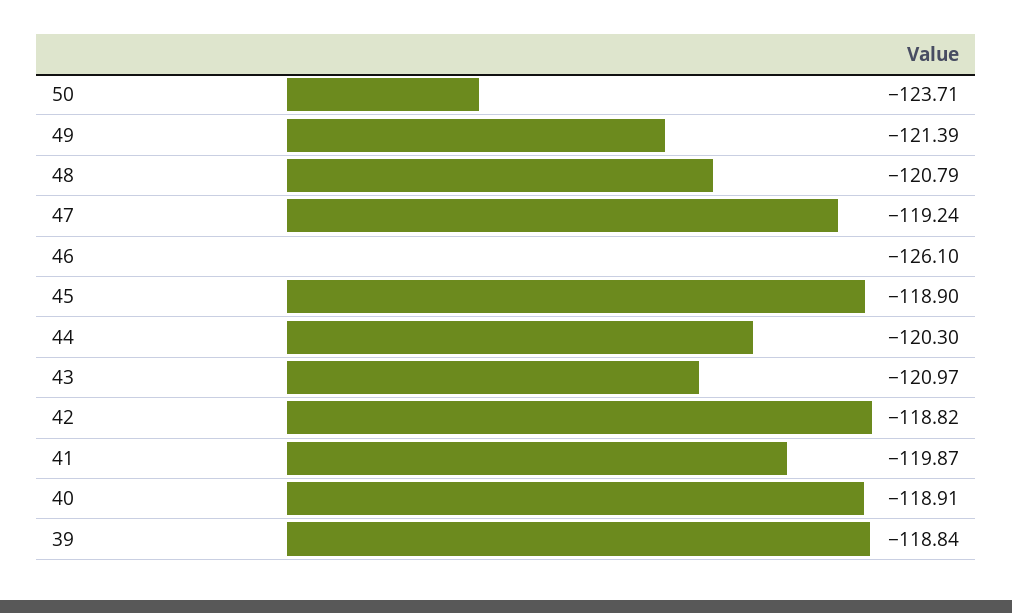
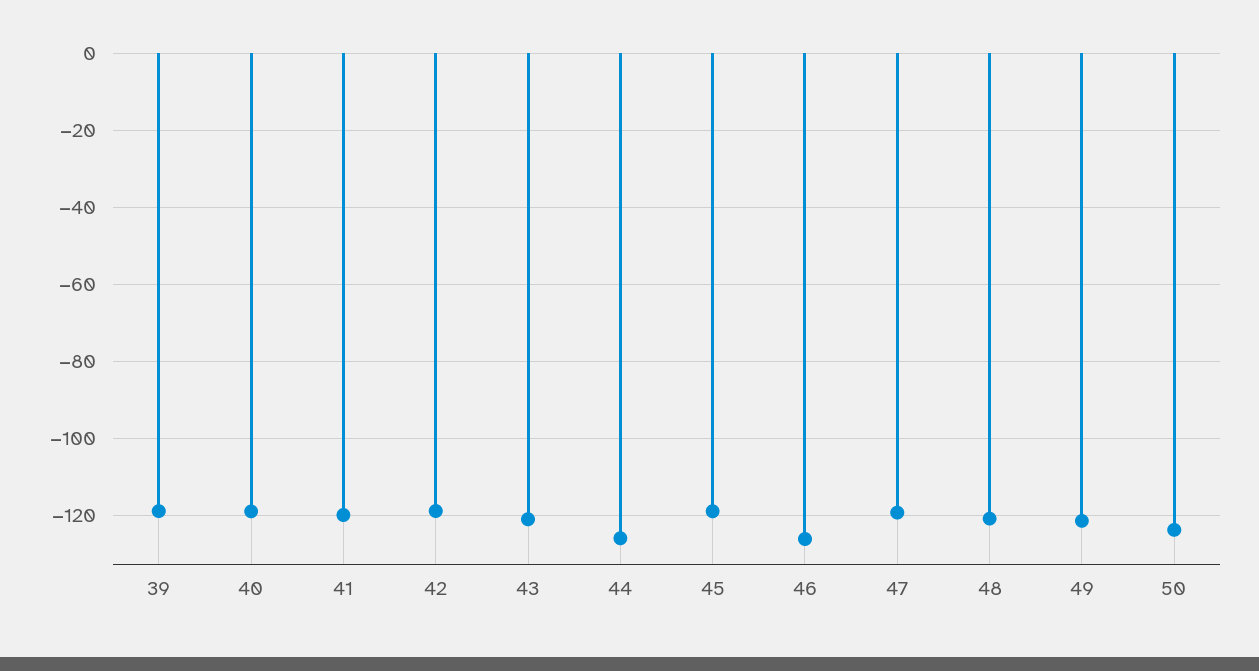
44: -120.3 -> -126

